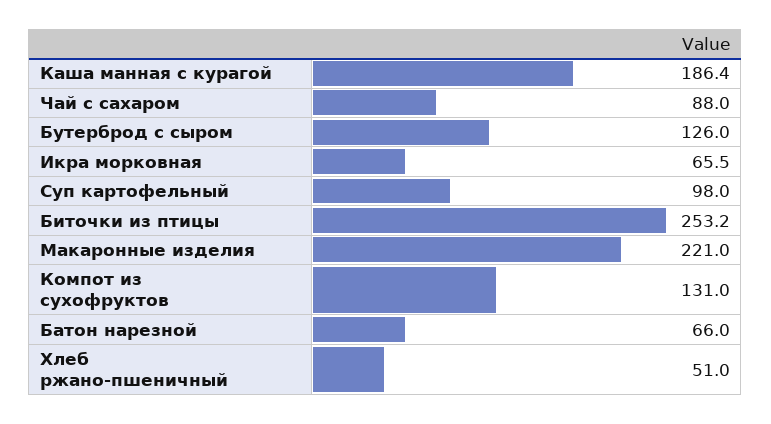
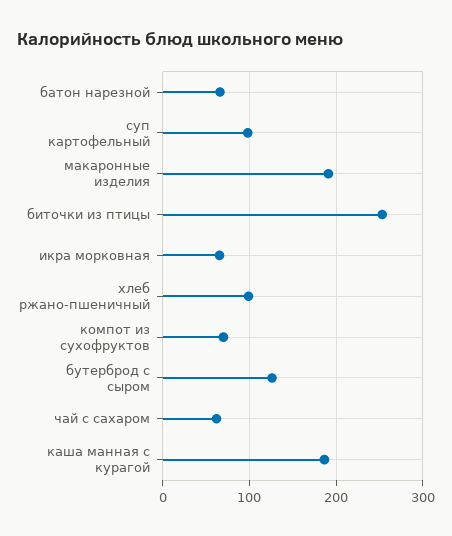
Чай с сахаром: 88 -> 60
Макаронные изделия: 221 -> 190
Компот из сухофруктов: 131 -> 70
Хлеб ржано-пшеничный: 51 -> 100

